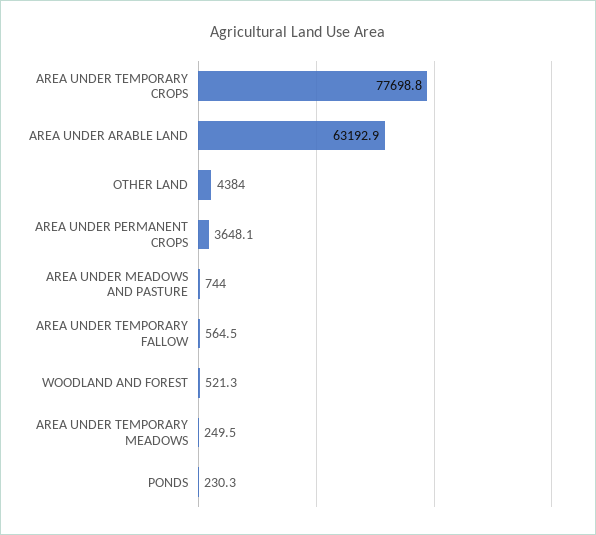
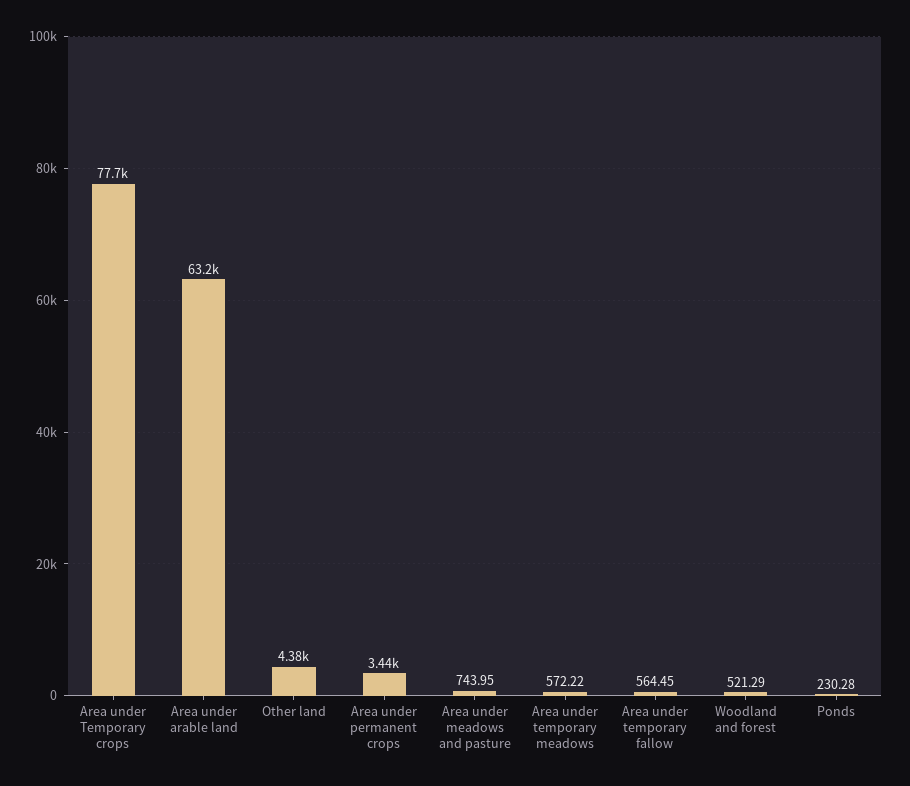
AREA UNDER PERMANENT CROPS: 3648.1 -> 3440
AREA UNDER TEMPORARY MEADOWS: 249.5 -> 572.22

